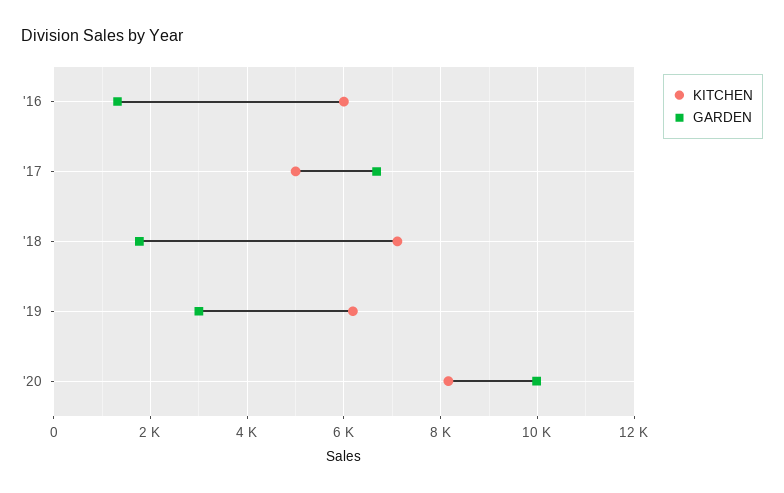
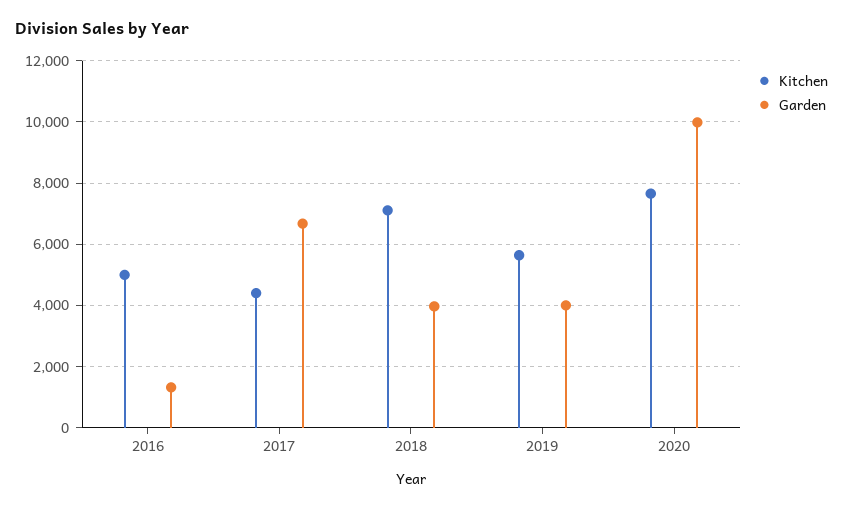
KITCHEN, '16: 6000 -> 5000
KITCHEN, '17: 5000 -> 4400
GARDEN, '18: 1800 -> 4000
KITCHEN, '19: 6200 -> 5600
GARDEN, '19: 3000 -> 4000
KITCHEN, '20: 8200 -> 7600

